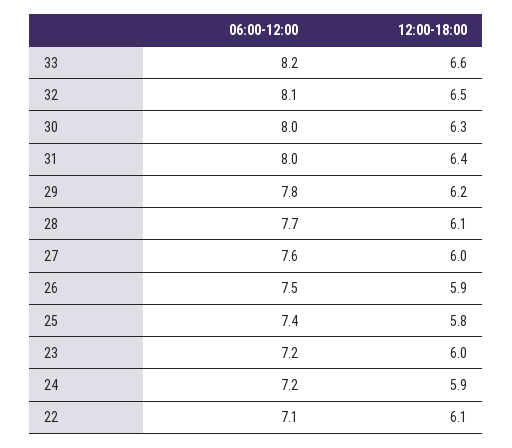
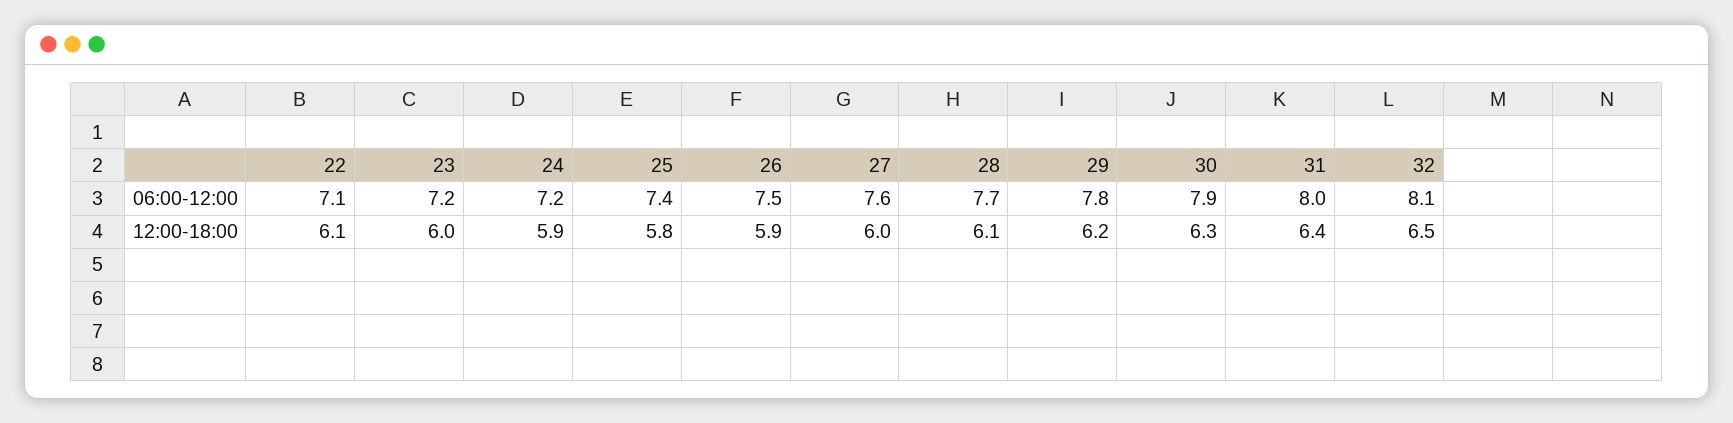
06:00-12:00, 33: 8.2 -> none
12:00-18:00, 33: 6.6 -> none
06:00-12:00, 30: 8 -> 7.9

